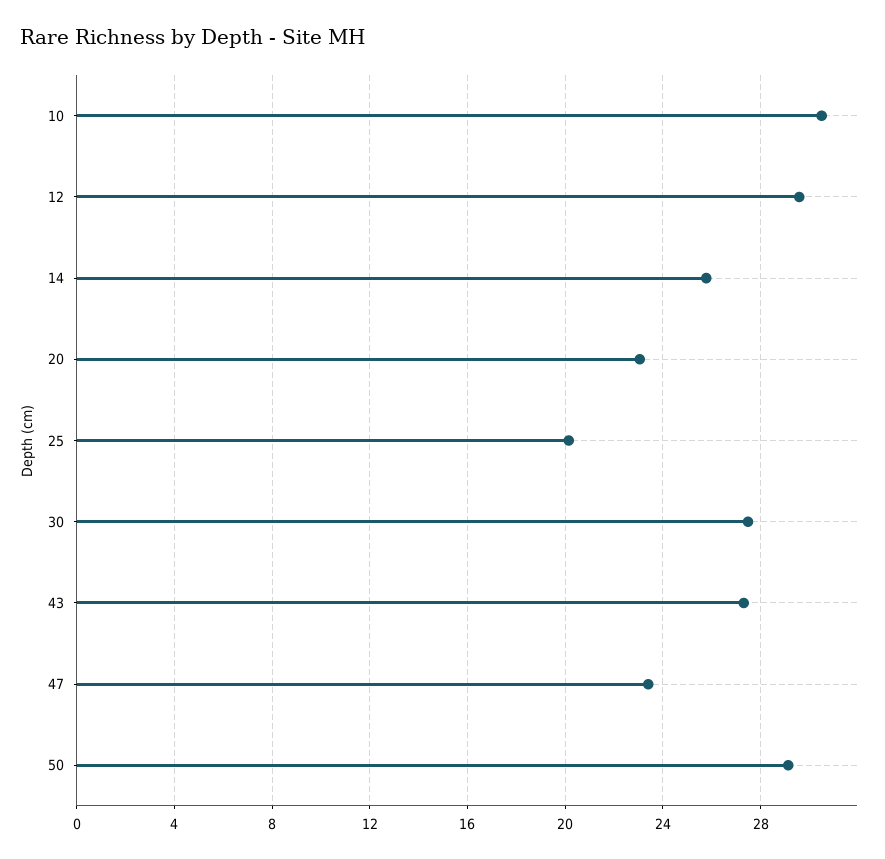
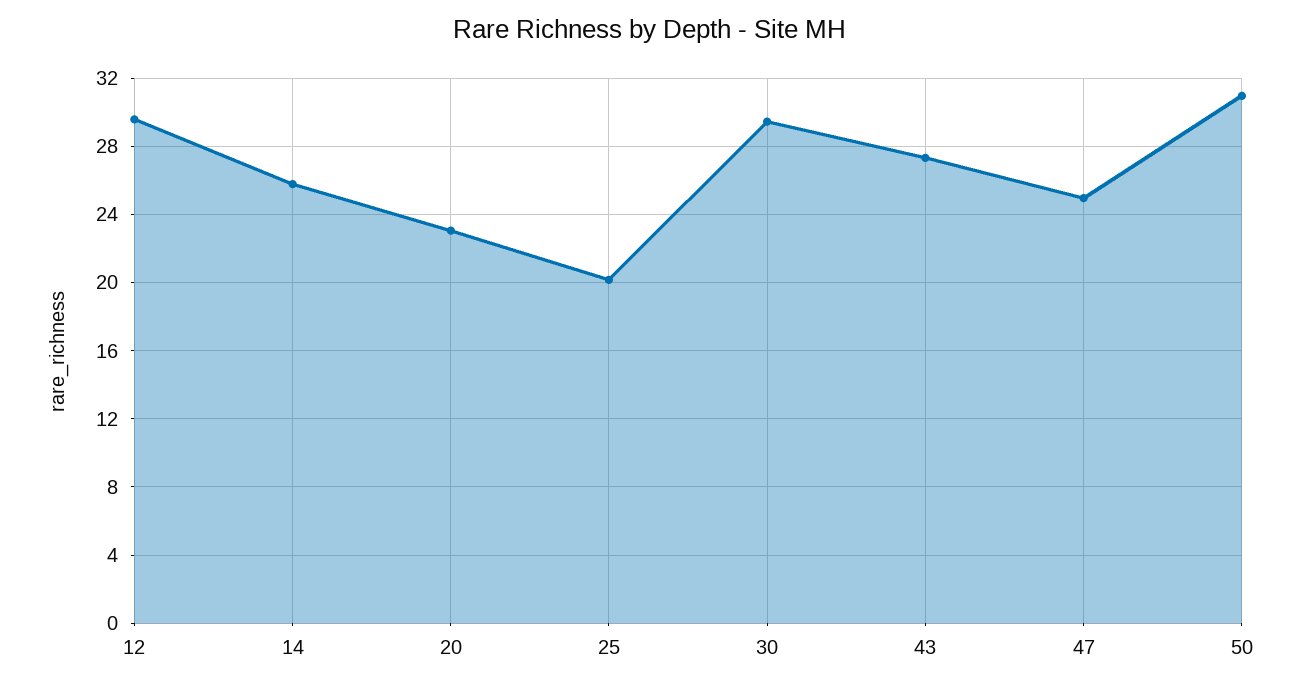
10: 30.5 -> none
30: 27.5 -> 29.5
47: 23.5 -> 25
50: 29 -> 31

